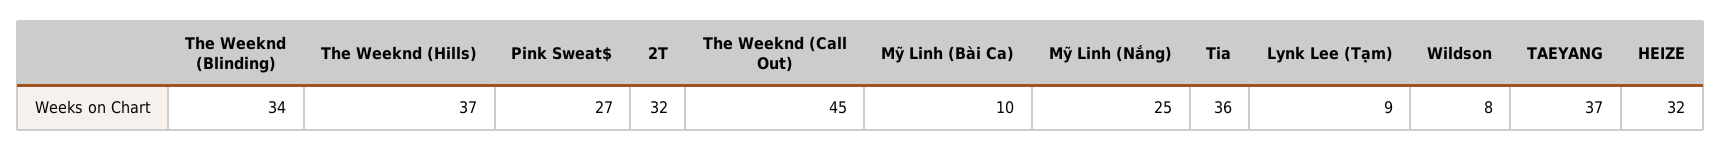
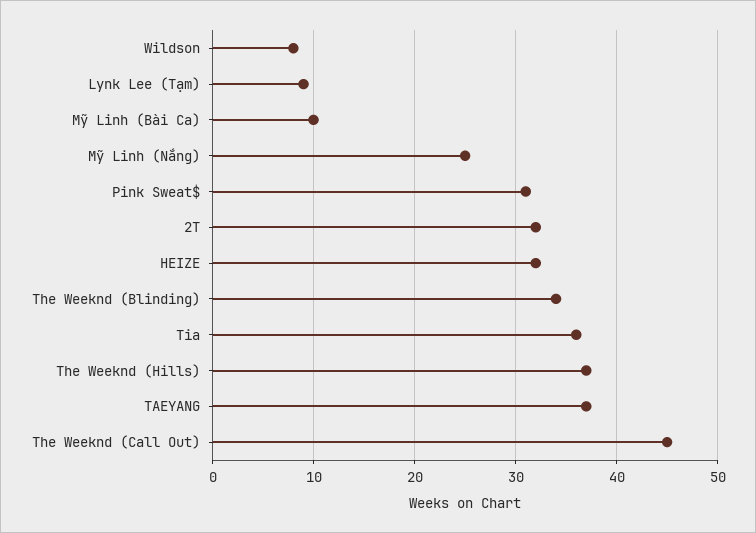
Pink Sweat$: 27 -> 31

